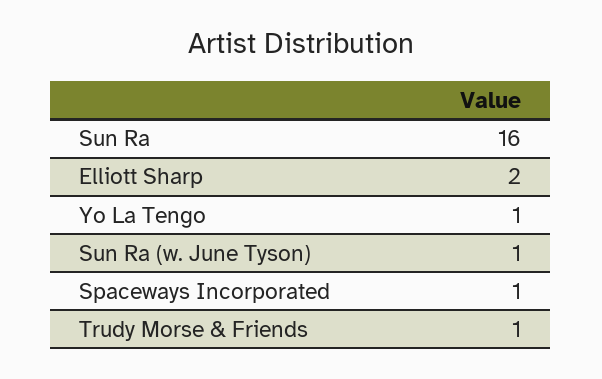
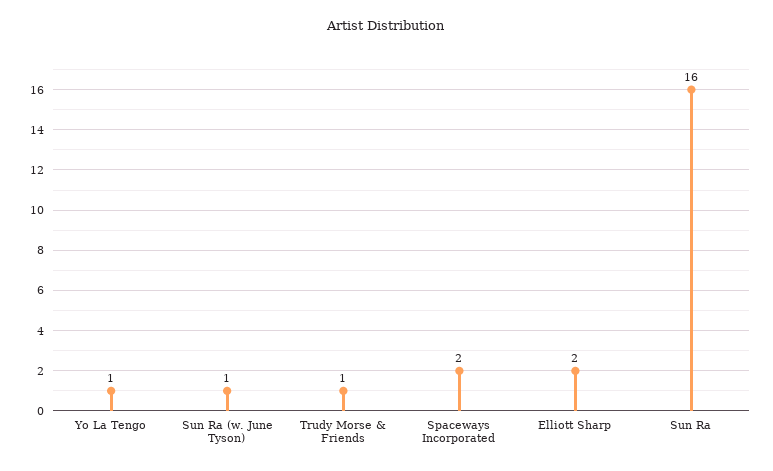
Spaceways Incorporated: 1 -> 2

